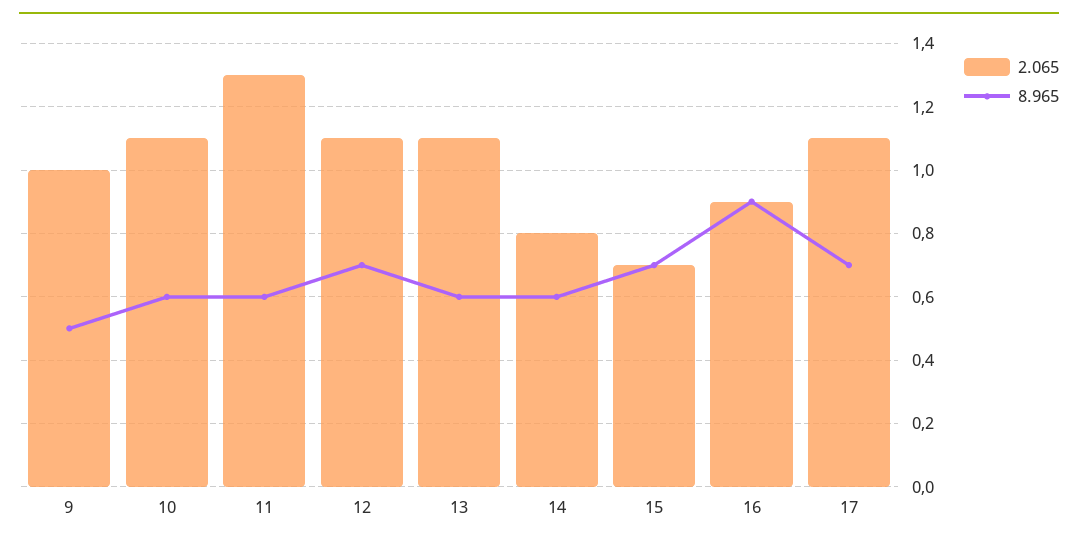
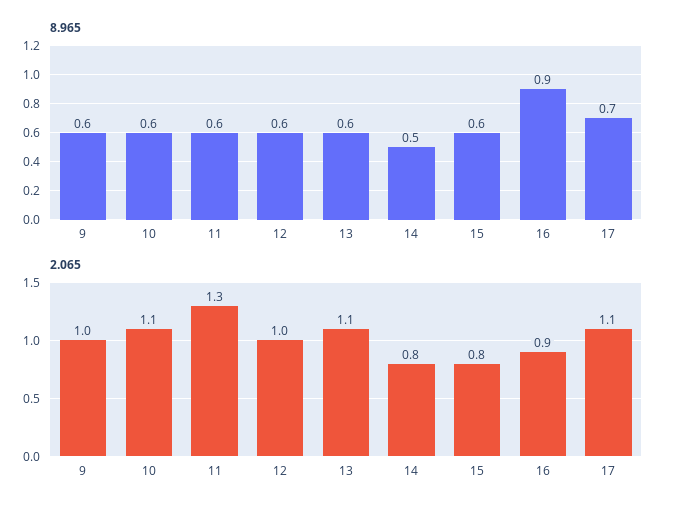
8.965, 9: 0.5 -> 0.6
2.065, 12: 1.1 -> 1
8.965, 12: 0.7 -> 0.6
8.965, 14: 0.6 -> 0.5
2.065, 15: 0.7 -> 0.8
8.965, 15: 0.7 -> 0.6

